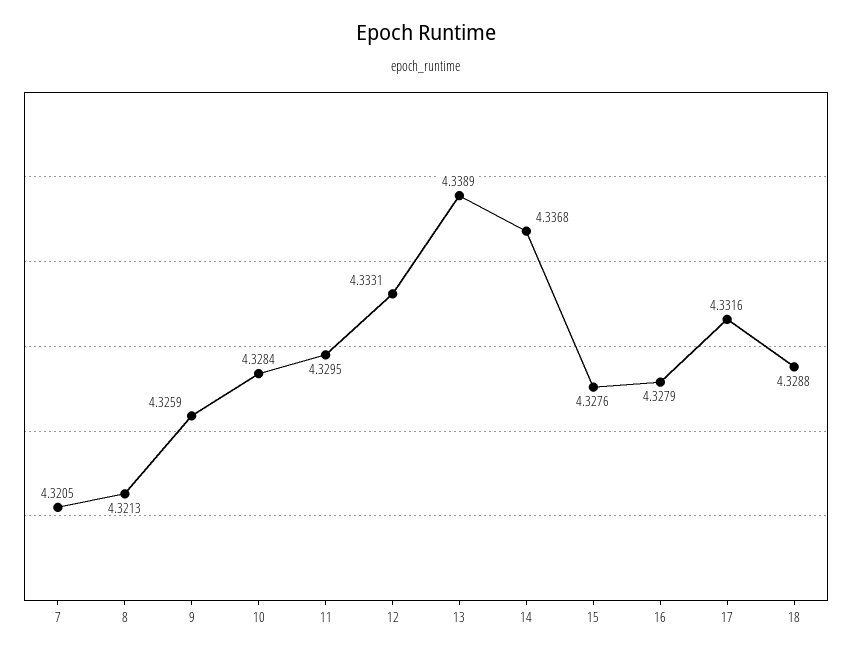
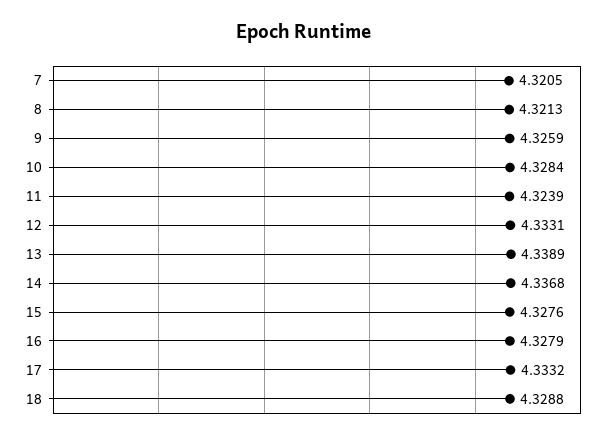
11: 4.3295 -> 4.3239
17: 4.3316 -> 4.3332

